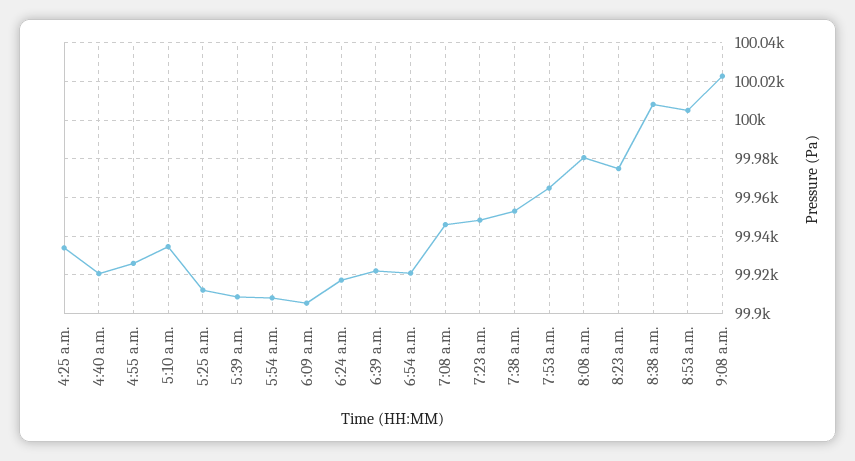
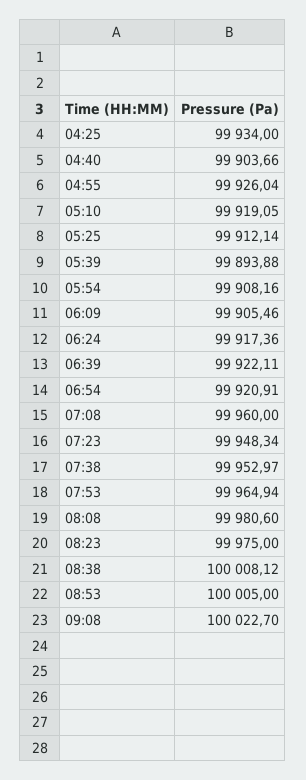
4:40 a.m.: 99920 -> 99903.66
5:10 a.m.: 99935 -> 99919.05
5:39 a.m.: 99910 -> 99893.88
7:08 a.m.: 99945 -> 99960

